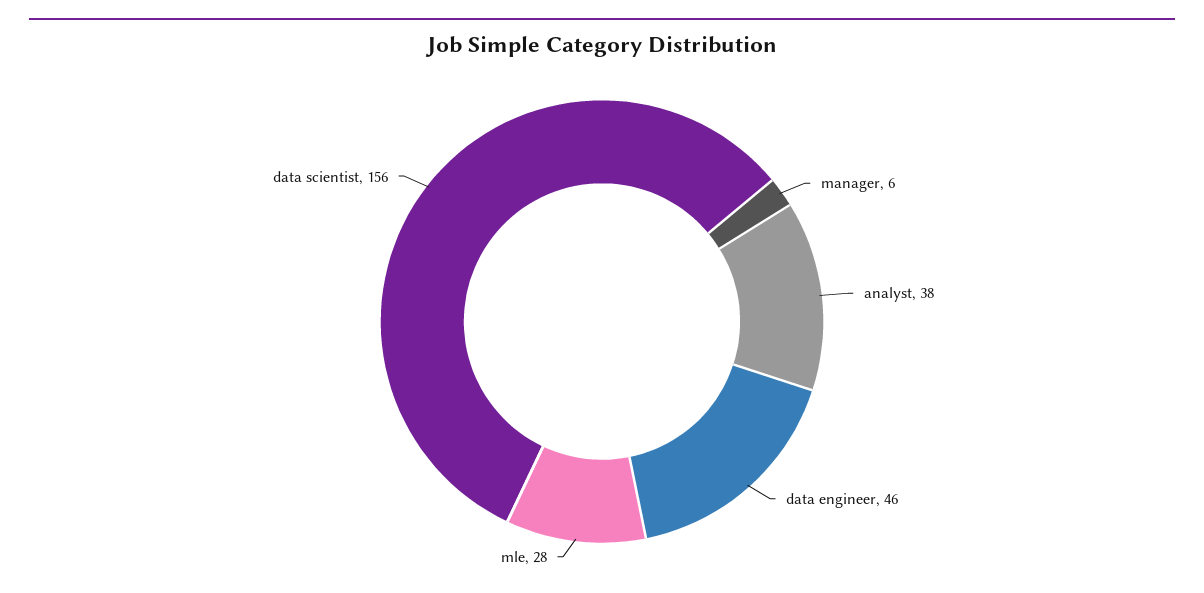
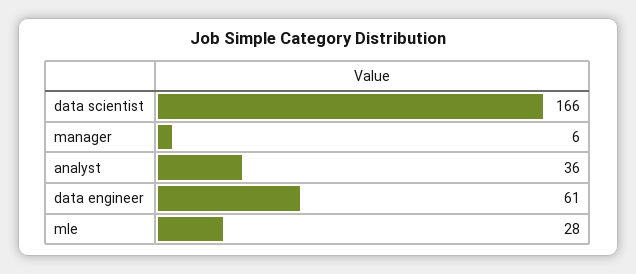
analyst: 38 -> 36
data engineer: 46 -> 61
data scientist: 156 -> 166

